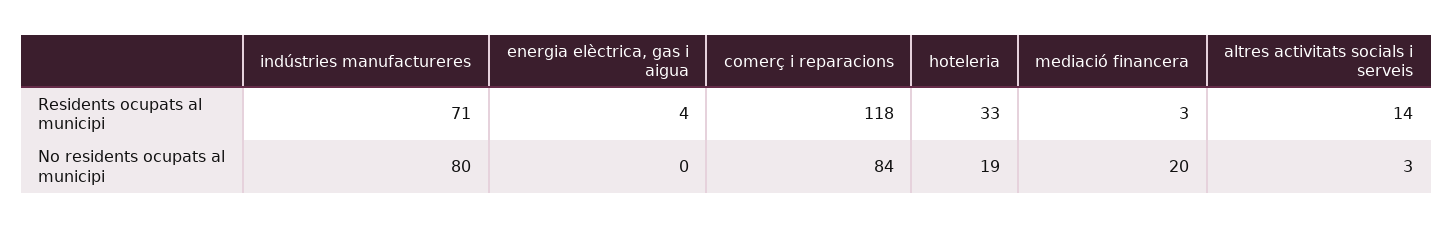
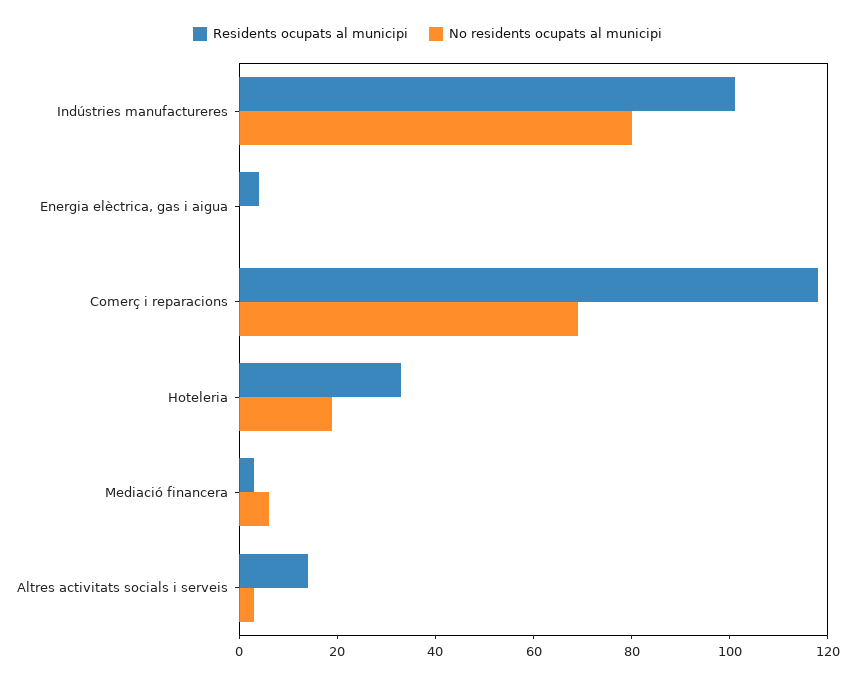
Residents ocupats al municipi, indústries manufactureres: 71 -> 100
No residents ocupats al municipi, comerç i reparacions: 84 -> 70
No residents ocupats al municipi, mediació financera: 20 -> 5

